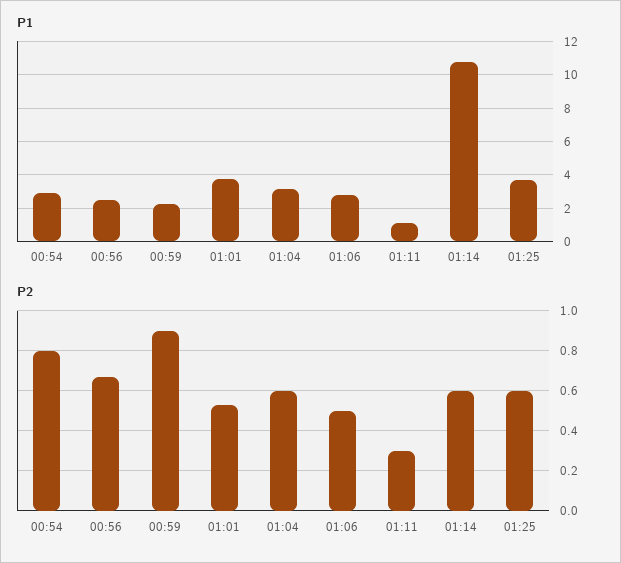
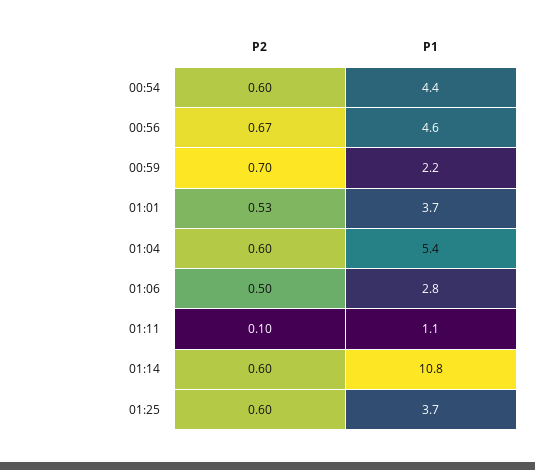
P1, 00:54: 3 -> 4.4
P1, 00:56: 2.5 -> 4.6
P1, 01:04: 3 -> 5.4
P2, 00:54: 0.8 -> 0.6
P2, 00:59: 0.9 -> 0.7
P2, 01:11: 0.3 -> 0.1

